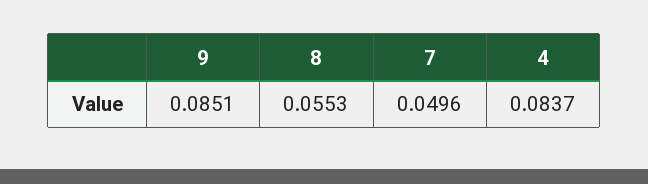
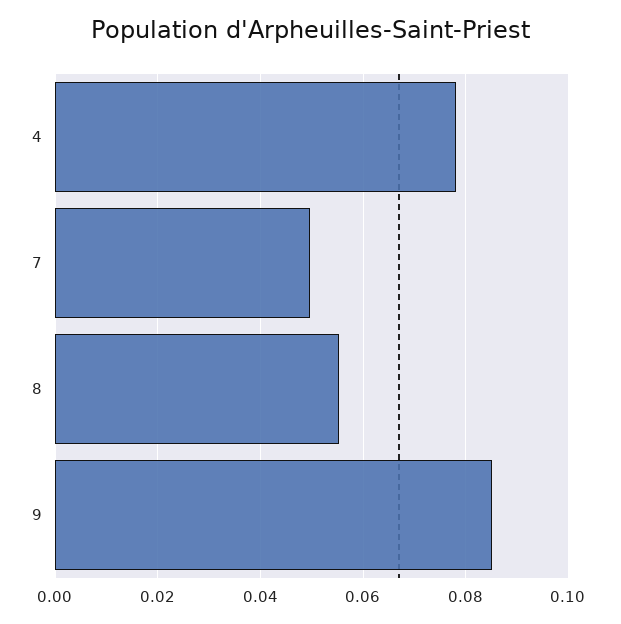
4: 0.0837 -> 0.078

